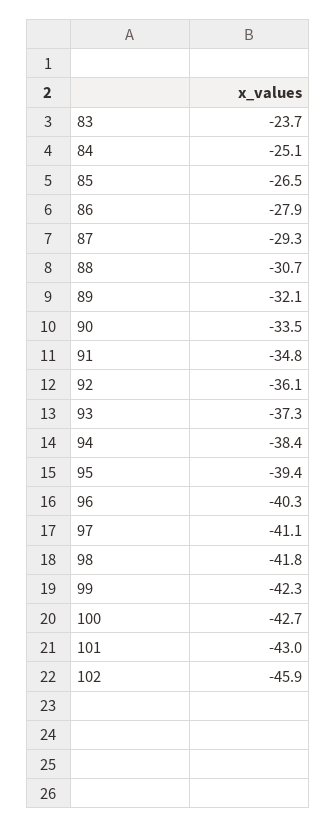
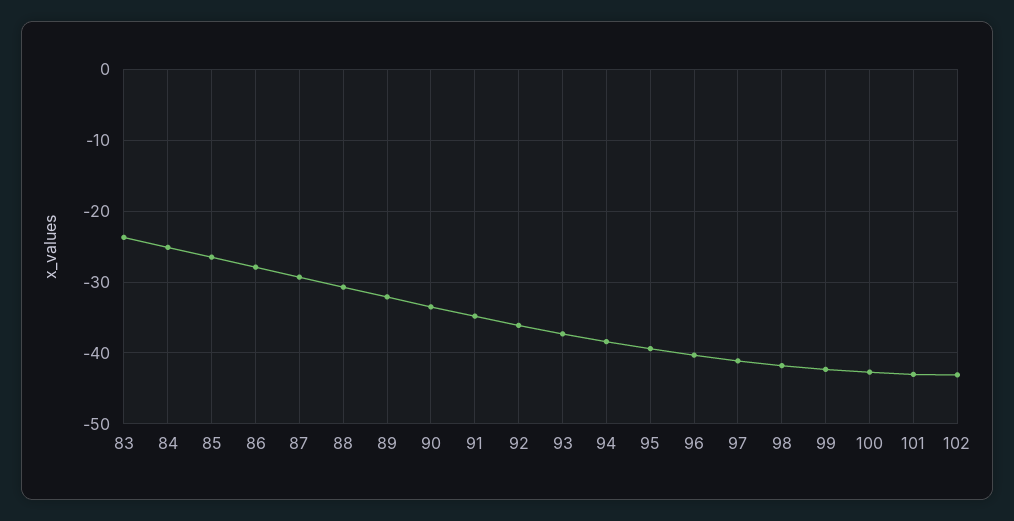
102: -45.9 -> -43

